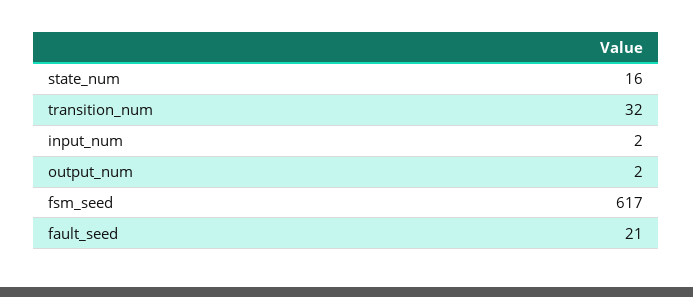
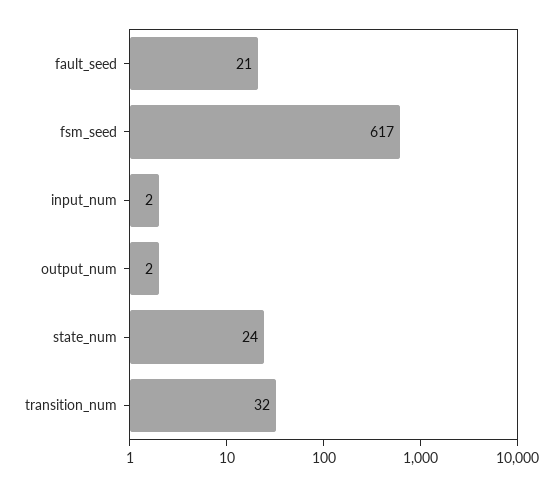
state_num: 16 -> 24

